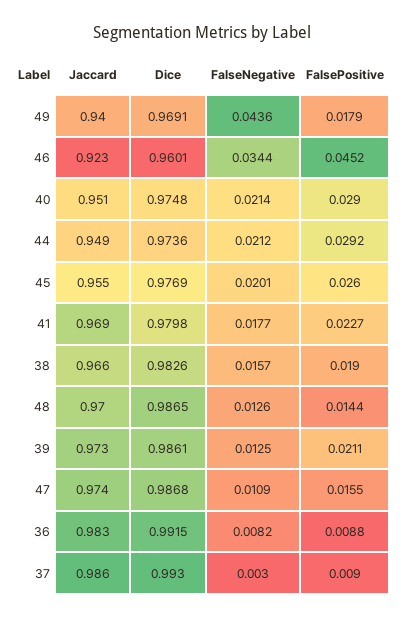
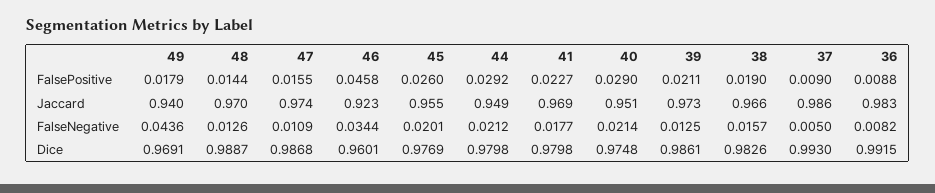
FalsePositive, 46: 0.0452 -> 0.0458
Dice, 44: 0.9736 -> 0.9798
Dice, 48: 0.9865 -> 0.9887
FalseNegative, 37: 0.003 -> 0.005

